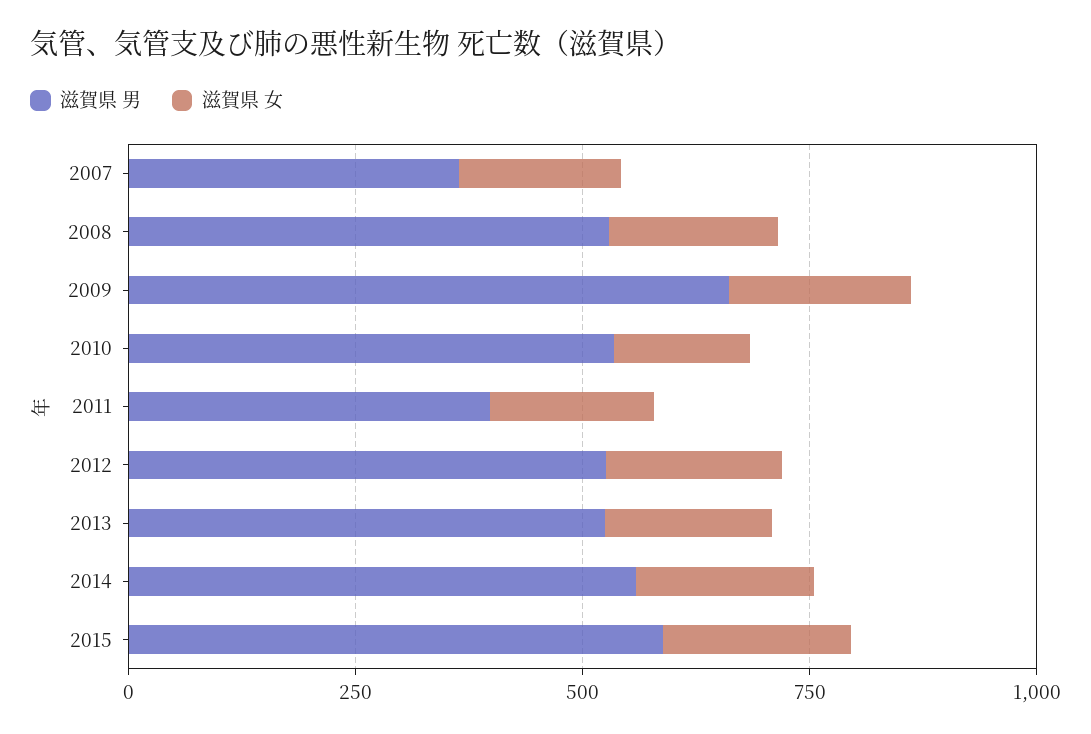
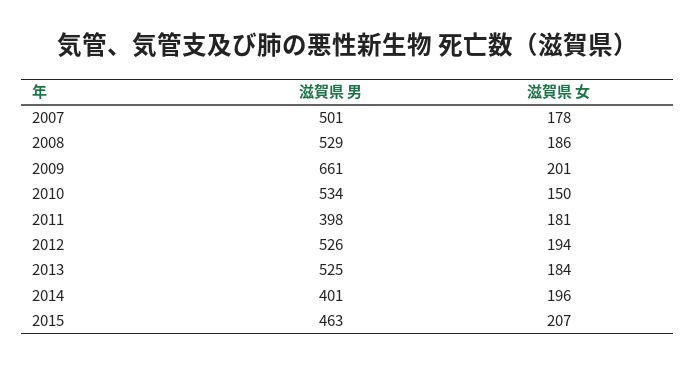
滋賀県 男, 2007: 350 -> 501
滋賀県 男, 2014: 550 -> 401
滋賀県 男, 2015: 600 -> 463

